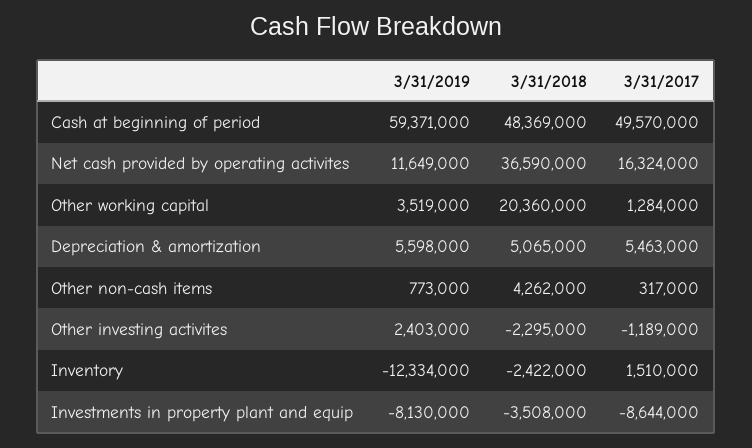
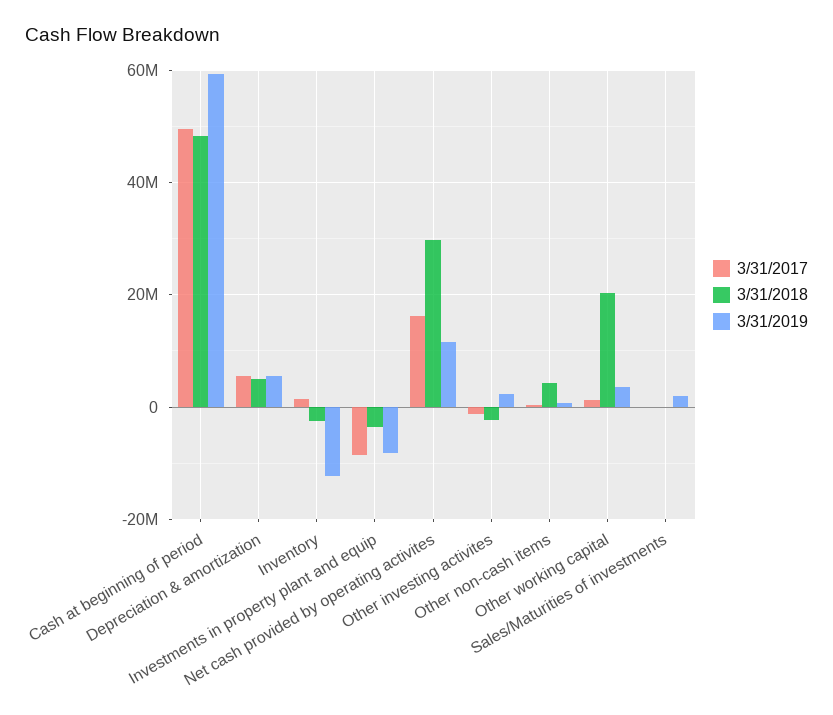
3/31/2018, Net cash provided by operating activites: 36590000 -> 30000000
3/31/2017, Sales/Maturities of investments: none -> 0
3/31/2018, Sales/Maturities of investments: none -> 0
3/31/2019, Sales/Maturities of investments: none -> 2000000

